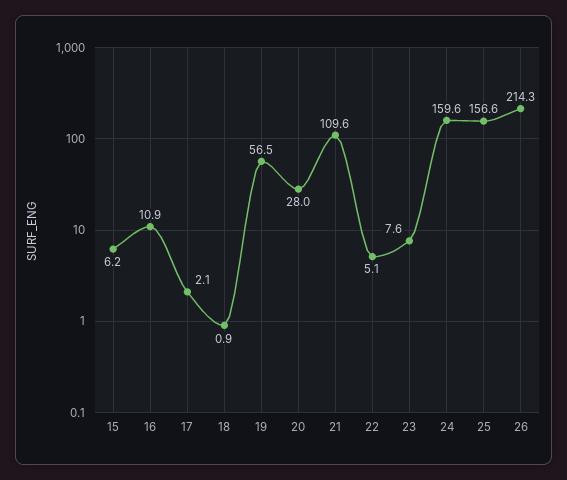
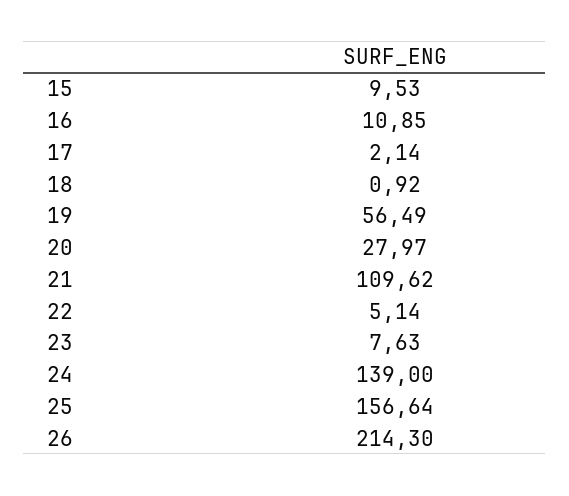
15: 6.2 -> 9.53
24: 159.6 -> 139

